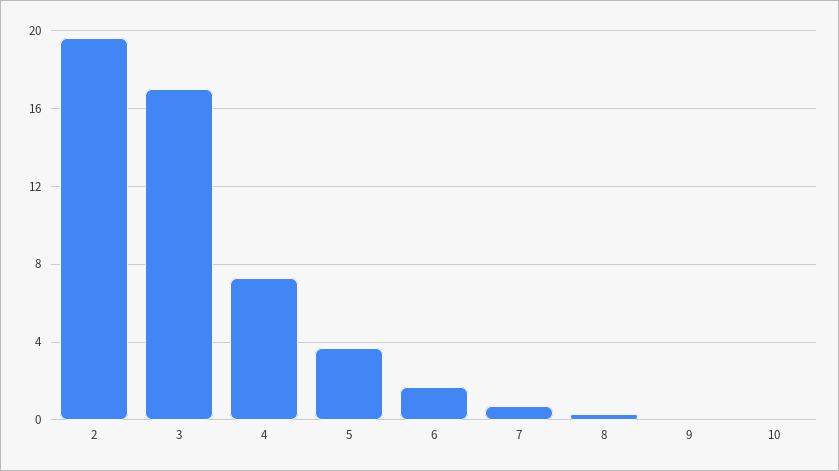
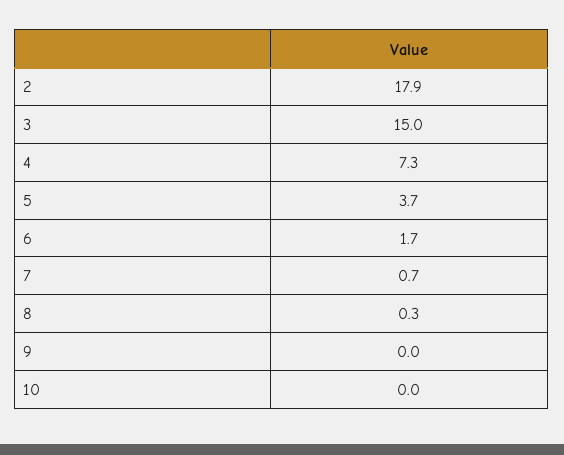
2: 19.5 -> 17.9
3: 17 -> 15

